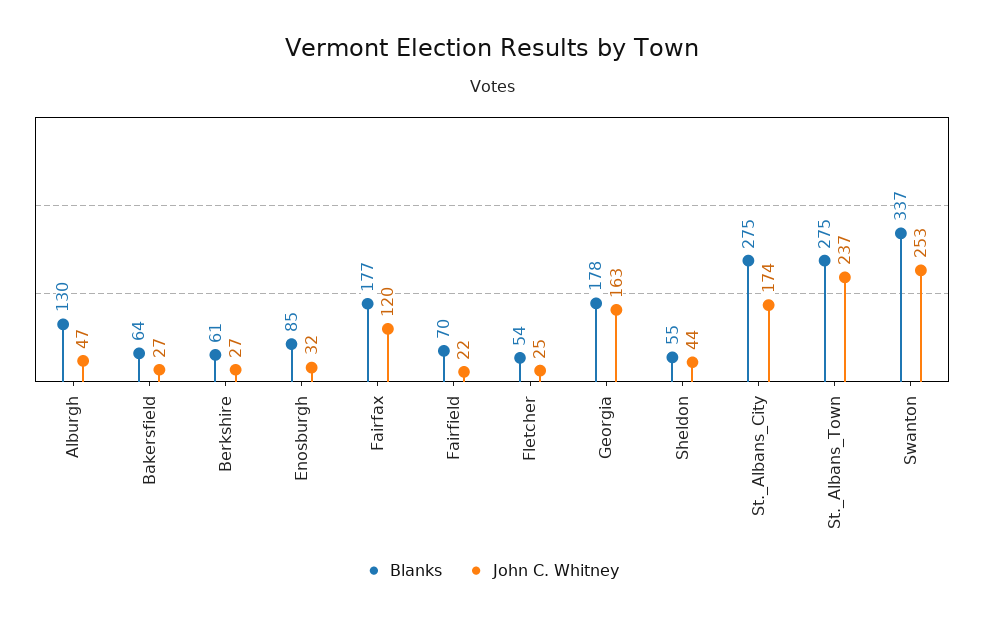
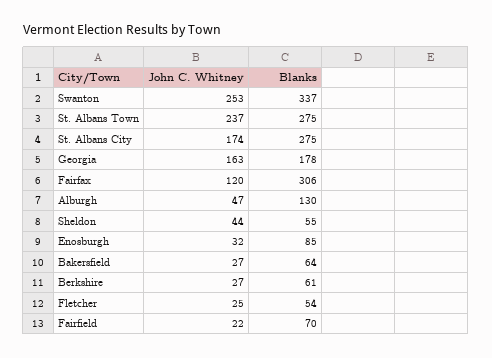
Blanks, Fairfax: 177 -> 306

